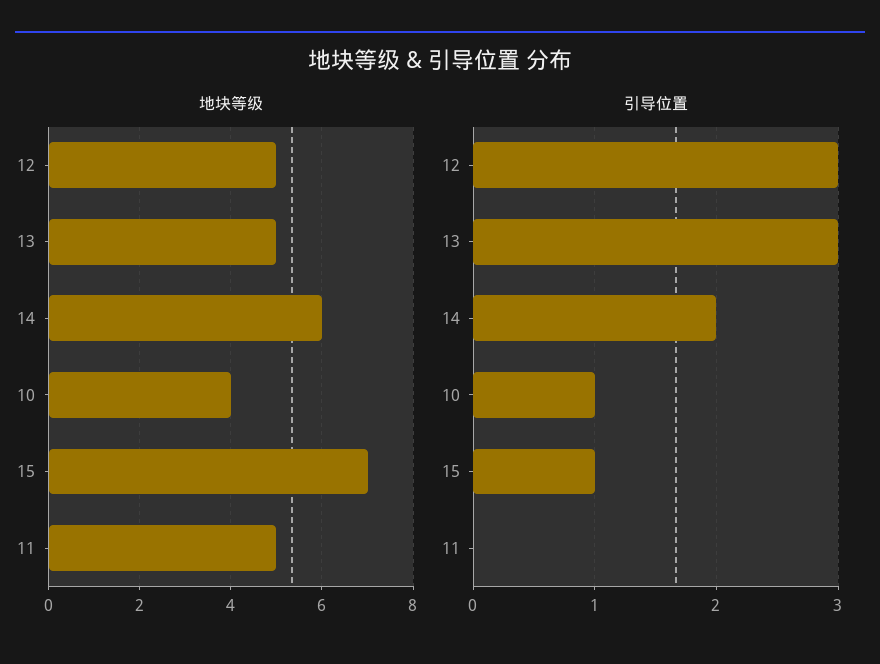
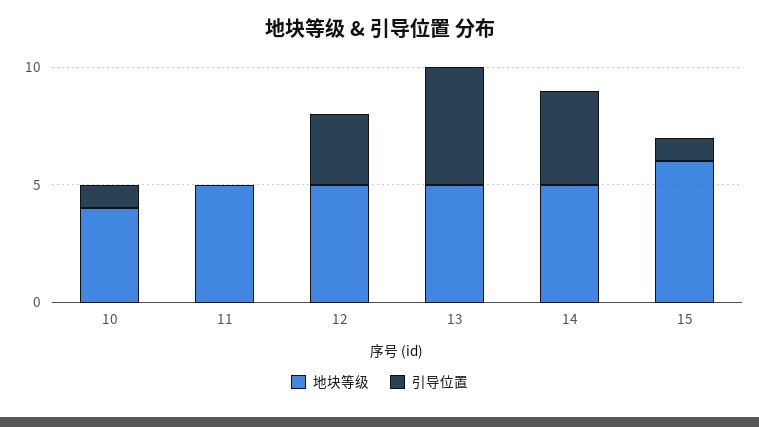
地块等级, 14: 6 -> 5
地块等级, 15: 7 -> 6
引导位置, 13: 3 -> 5
引导位置, 14: 2 -> 4

